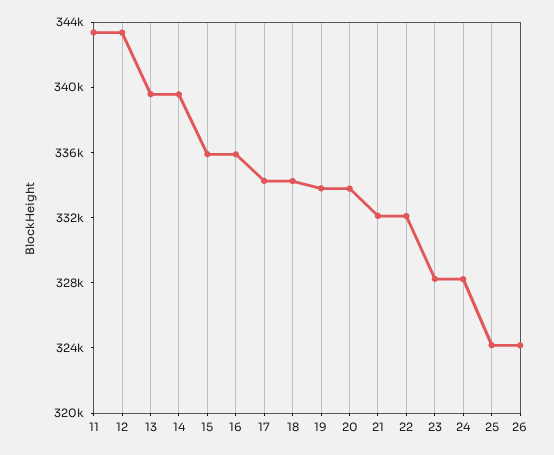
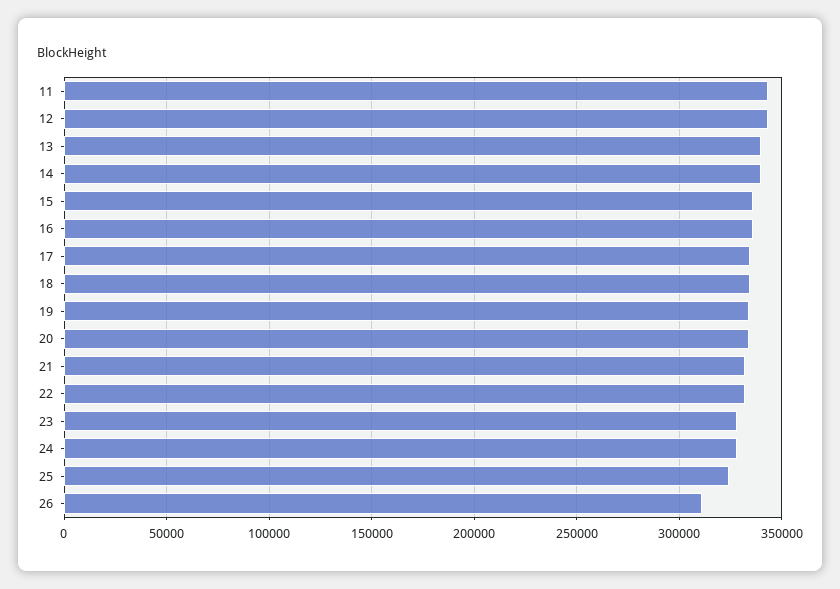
26: 324000 -> 310000

